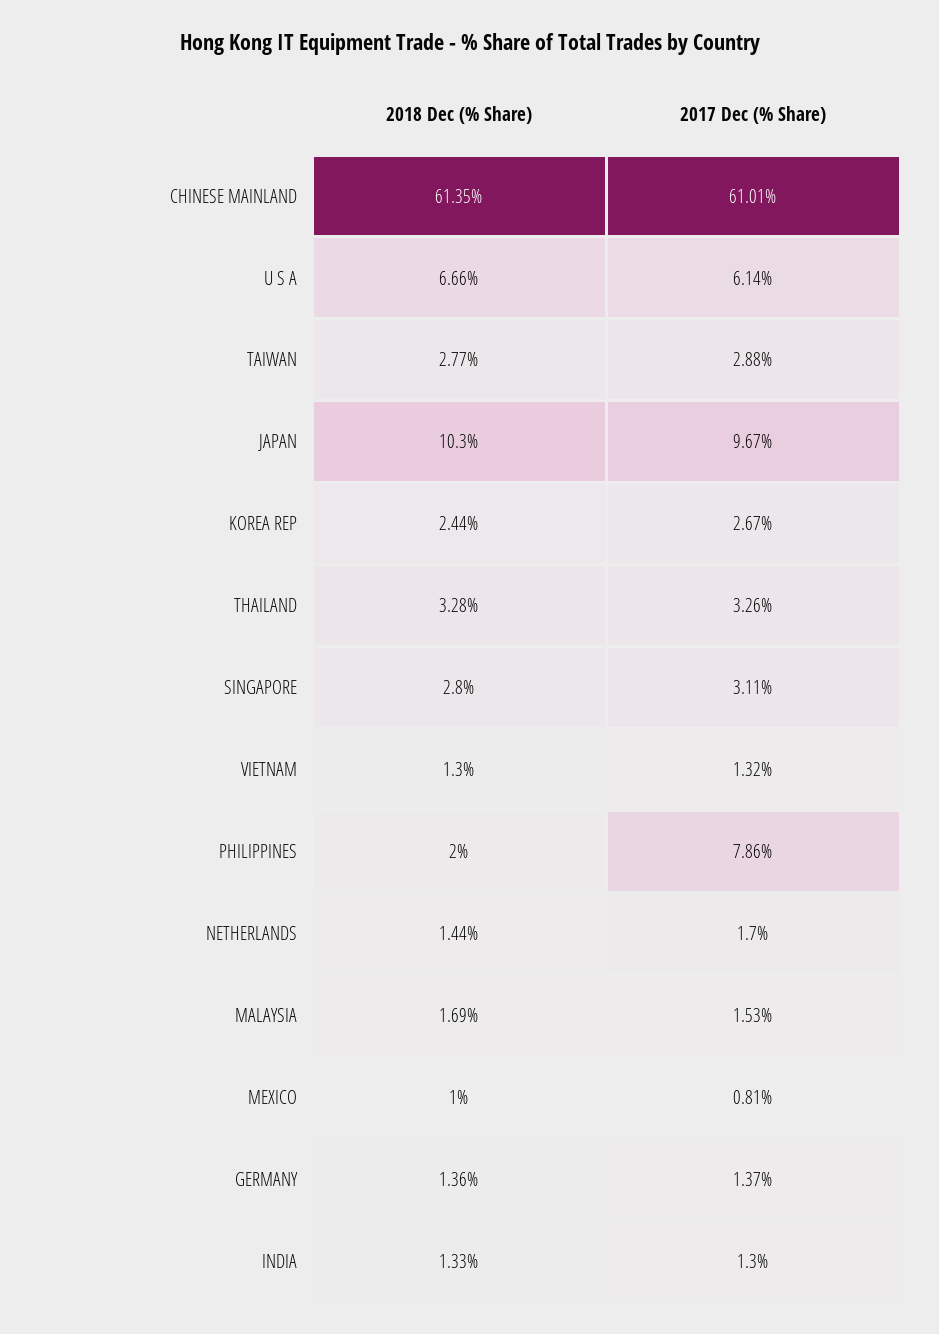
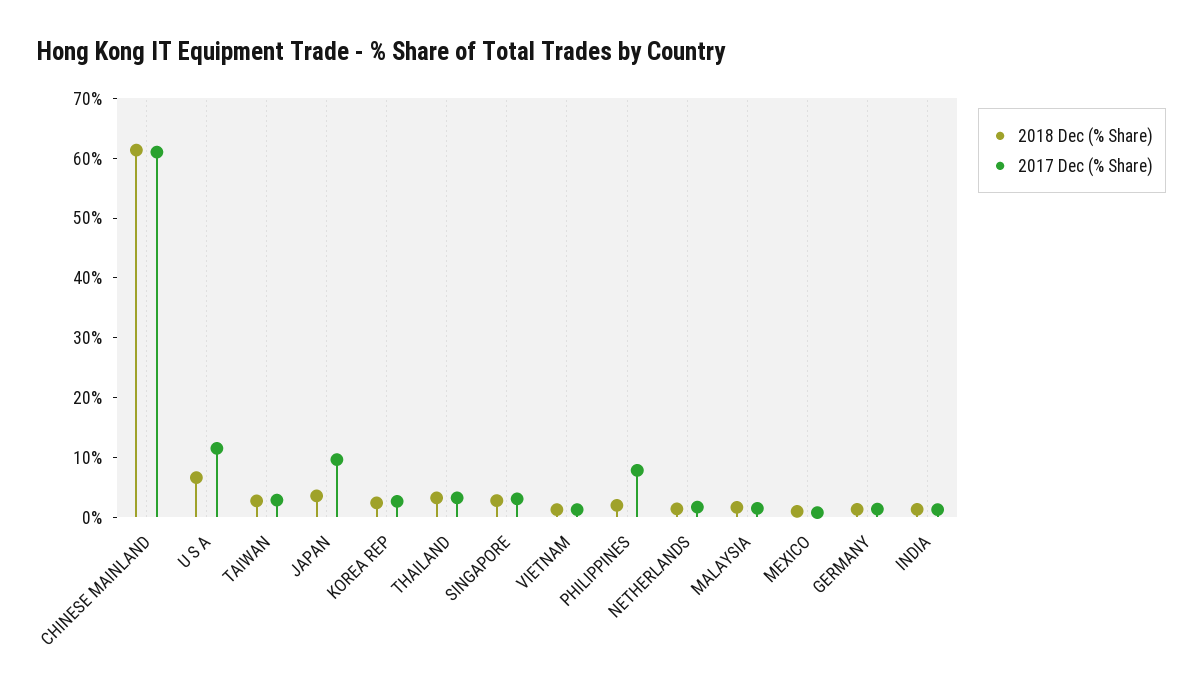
2017 Dec (% Share), U S A: 6.14 -> 12
2018 Dec (% Share), JAPAN: 10.3 -> 4

